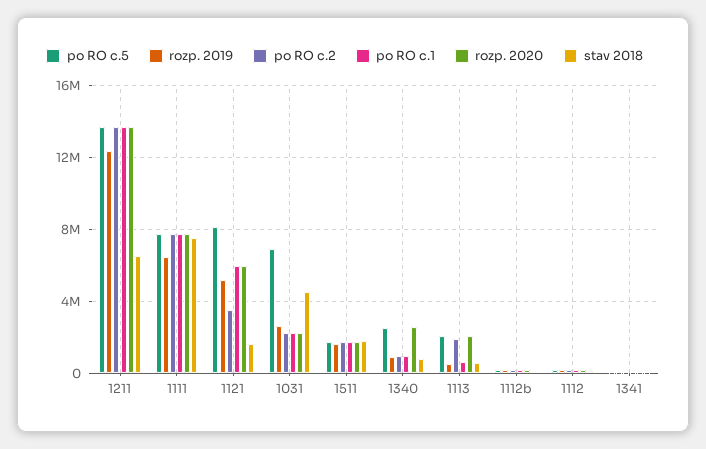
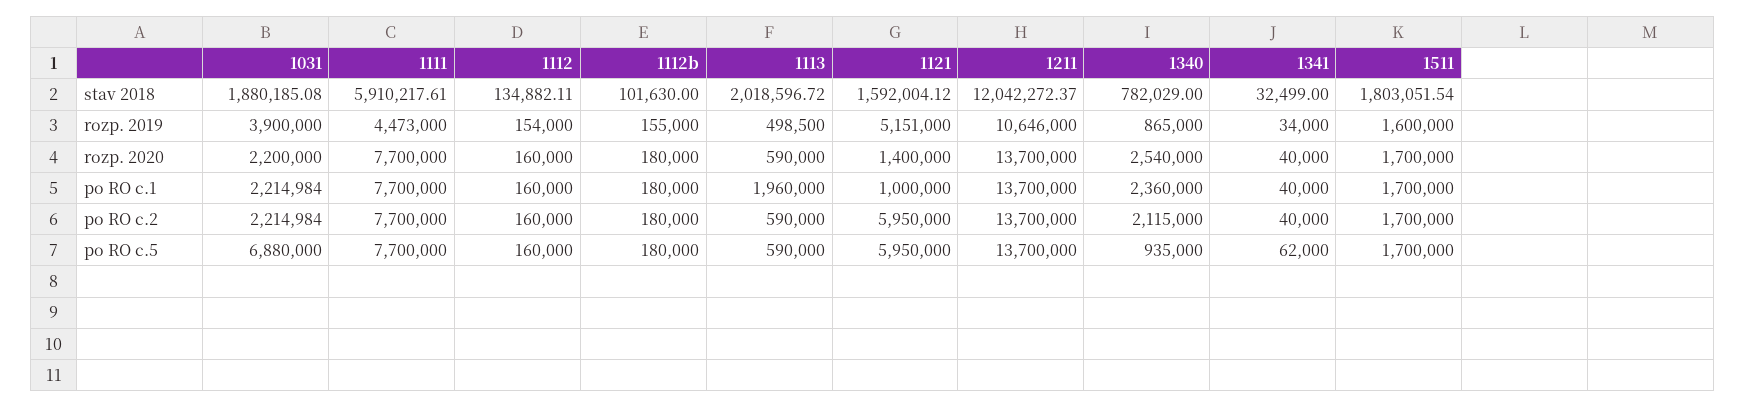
rozp. 2019, 1211: 12500000 -> 10646000
stav 2018, 1211: 6500000 -> 12042272.37
rozp. 2019, 1111: 6500000 -> 4473000
stav 2018, 1111: 7500000 -> 5910217.61
po RO c.5, 1121: 8000000 -> 5950000
po RO c.2, 1121: 3500000 -> 5950000
po RO c.1, 1121: 6000000 -> 1000000
rozp. 2020, 1121: 6000000 -> 1400000
rozp. 2019, 1031: 2500000 -> 3900000
stav 2018, 1031: 4500000 -> 1880185.08
po RO c.5, 1340: 2500000 -> 935000
po RO c.2, 1340: 1000000 -> 2115000
po RO c.1, 1340: 1000000 -> 2360000
po RO c.5, 1113: 2000000 -> 590000
po RO c.2, 1113: 2000000 -> 590000
po RO c.1, 1113: 500000 -> 1960000
rozp. 2020, 1113: 2000000 -> 590000
stav 2018, 1113: 500000 -> 2018596.72

